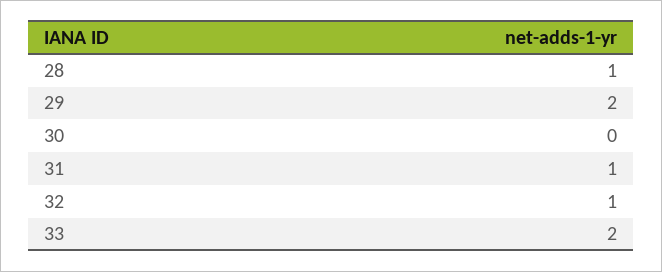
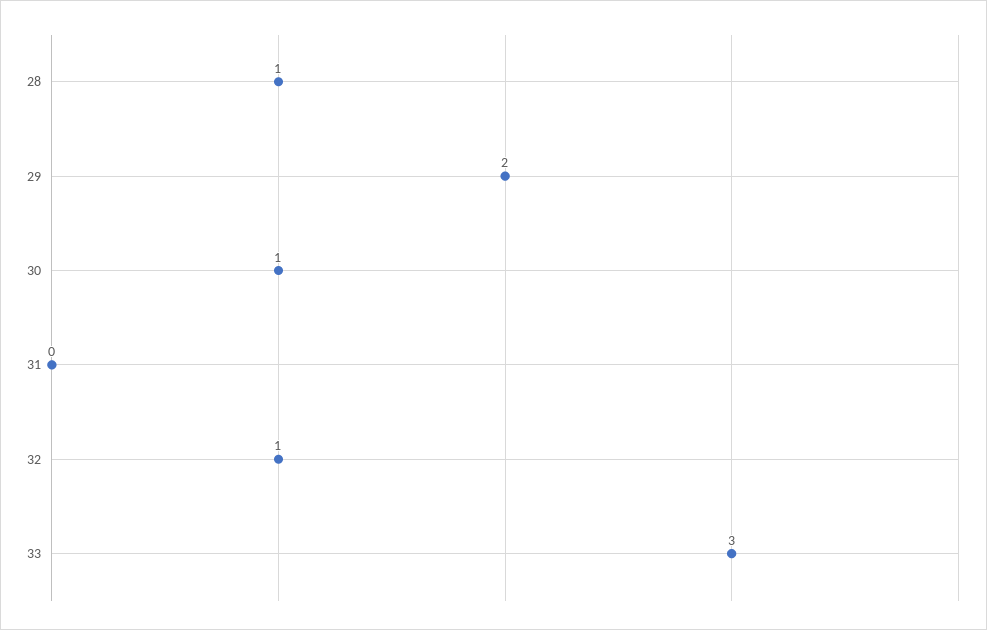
30: 0 -> 1
31: 1 -> 0
33: 2 -> 3

